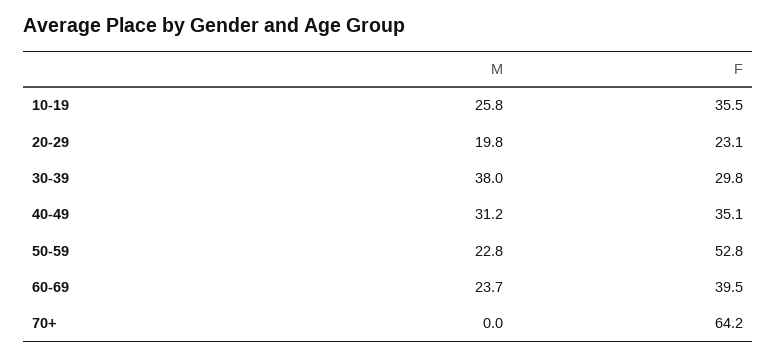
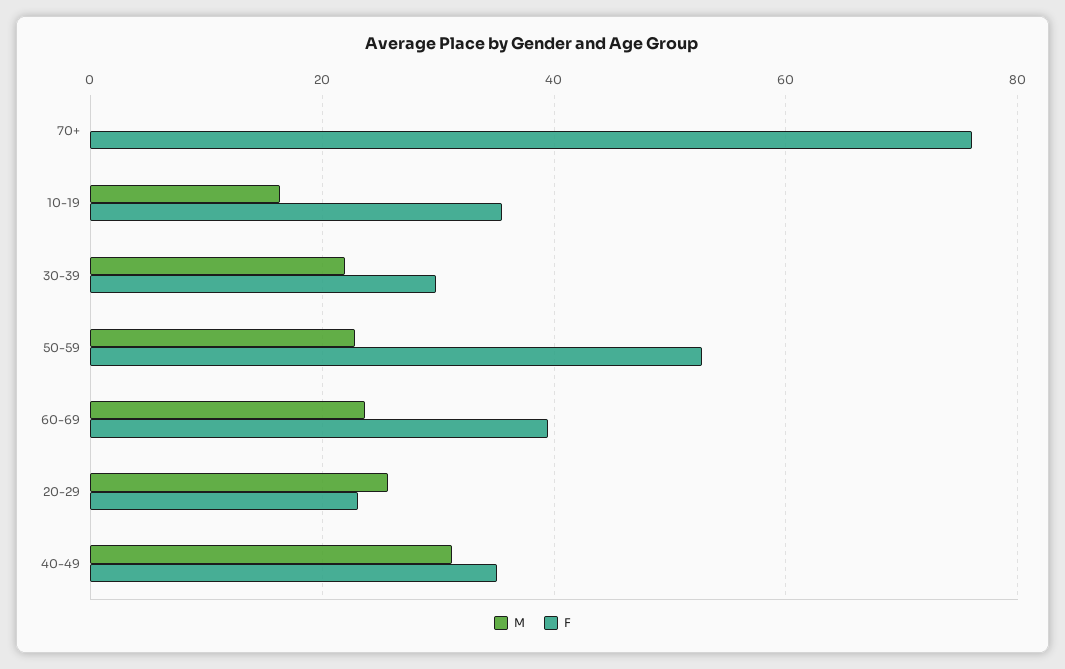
M, 10-19: 25.8 -> 16
M, 20-29: 19.8 -> 26
M, 30-39: 38 -> 22
F, 70+: 64.2 -> 76

